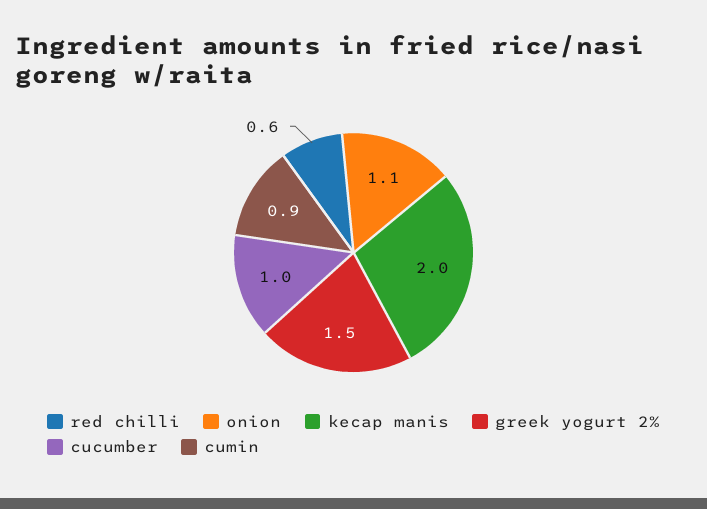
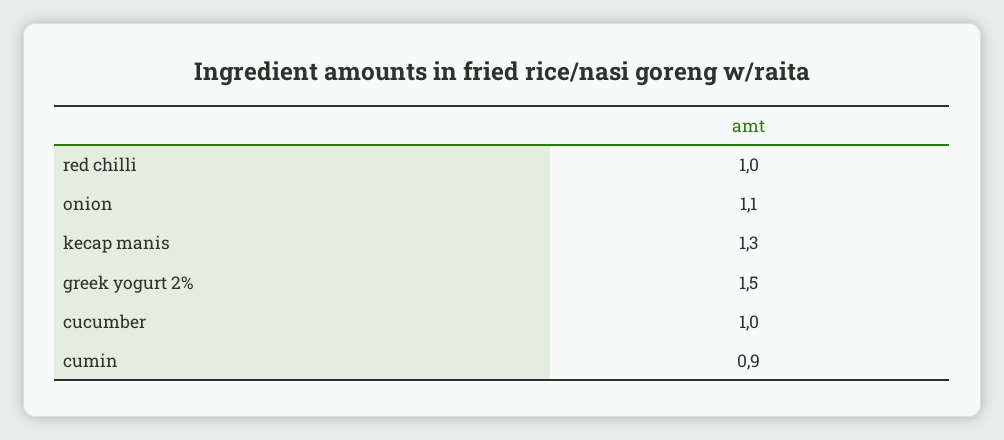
red chilli: 0.6 -> 1
kecap manis: 2 -> 1.3

